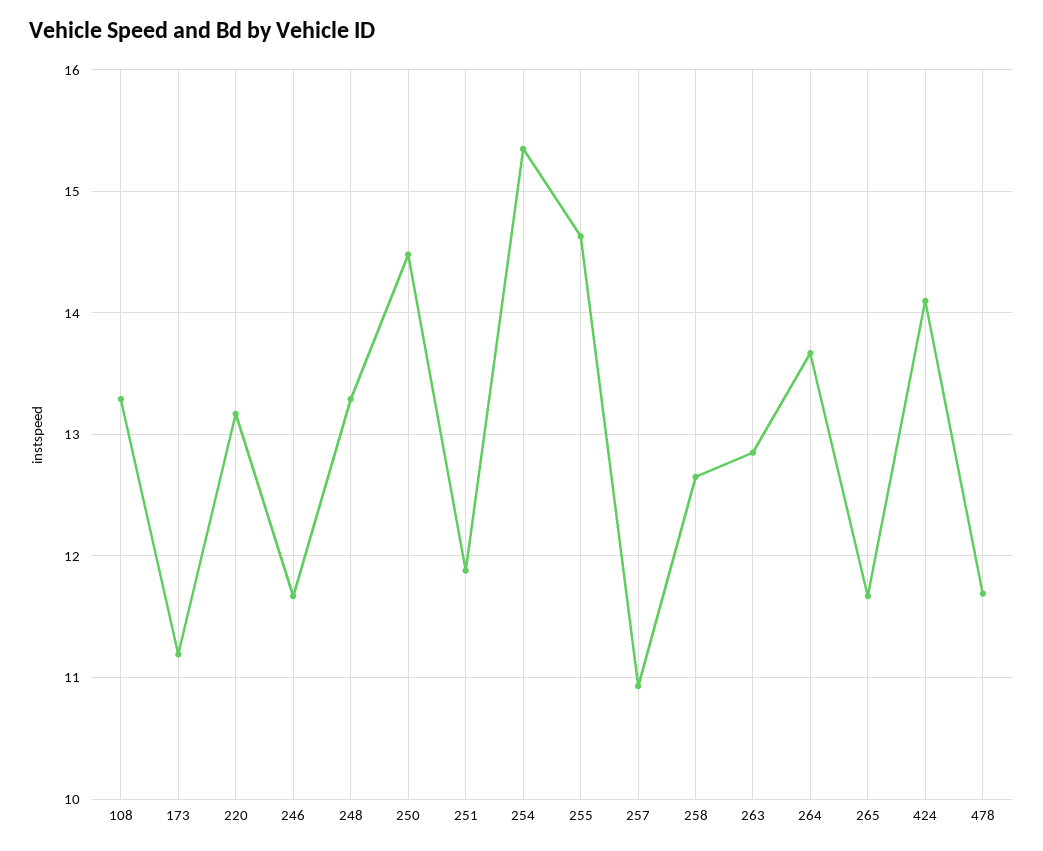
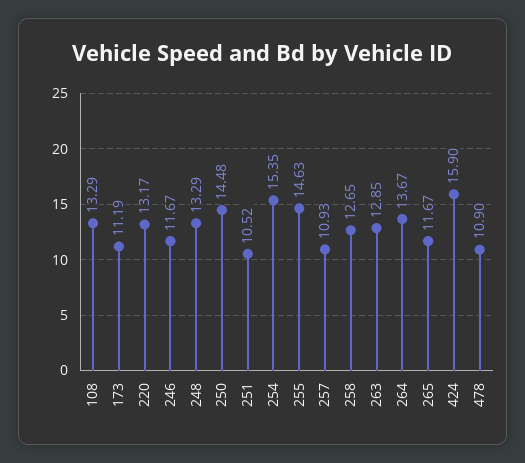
251: 11.9 -> 10.52
424: 14.1 -> 15.9
478: 11.7 -> 10.9

